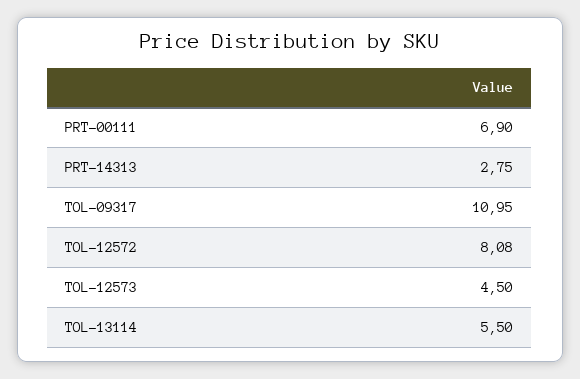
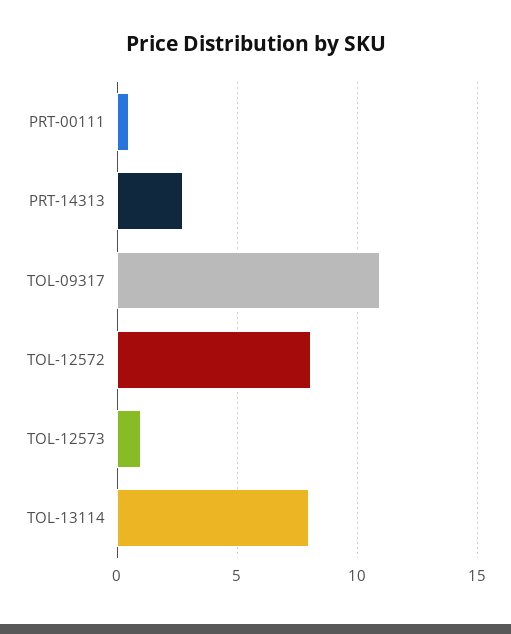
PRT-00111: 6.9 -> 0.5
TOL-12573: 4.5 -> 1
TOL-13114: 5.5 -> 8

